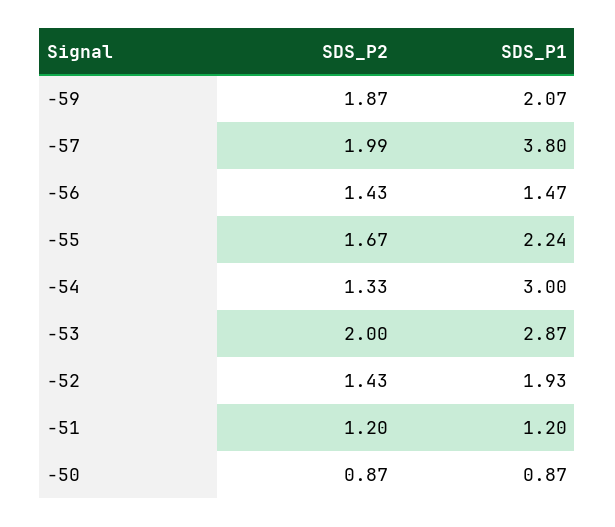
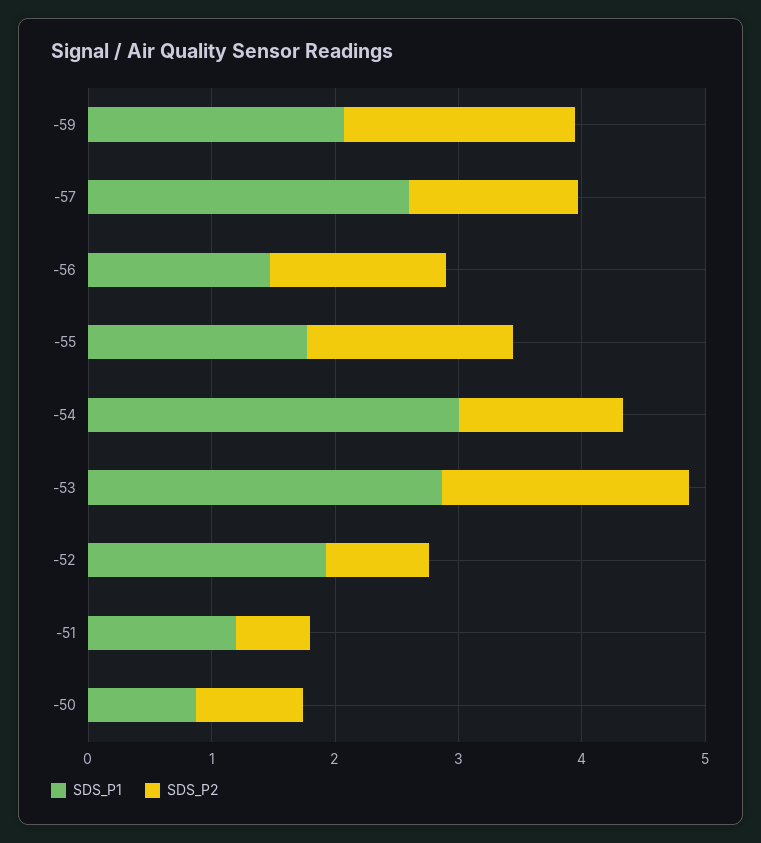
SDS_P2, -57: 1.99 -> 1.4
SDS_P1, -57: 3.8 -> 2.6
SDS_P1, -55: 2.24 -> 1.8
SDS_P2, -52: 1.43 -> 0.8
SDS_P2, -51: 1.2 -> 0.6

